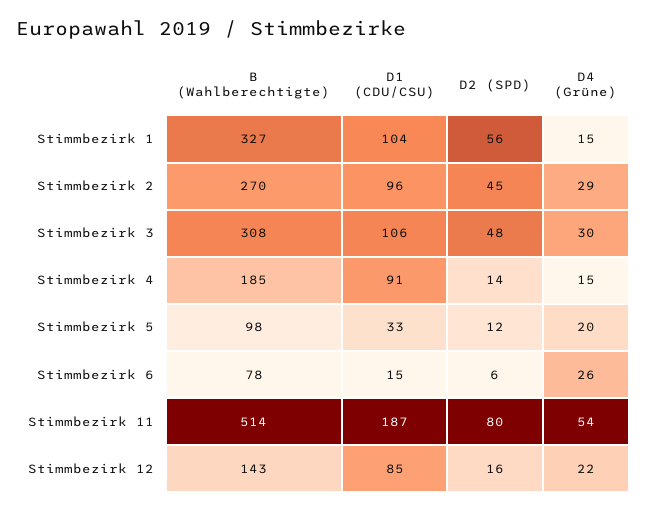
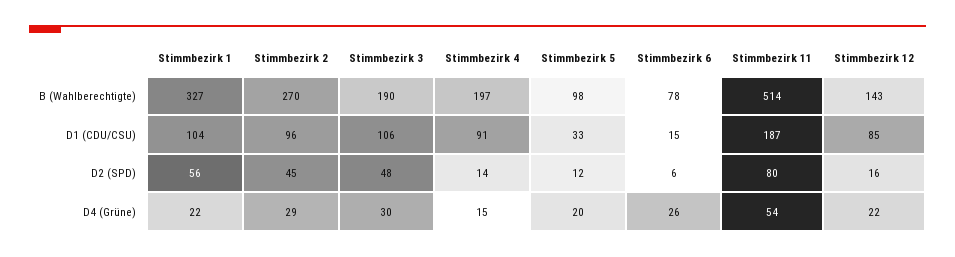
D4 (Grüne), Stimmbezirk 1: 15 -> 22
B (Wahlberechtigte), Stimmbezirk 3: 308 -> 190
B (Wahlberechtigte), Stimmbezirk 4: 185 -> 197

